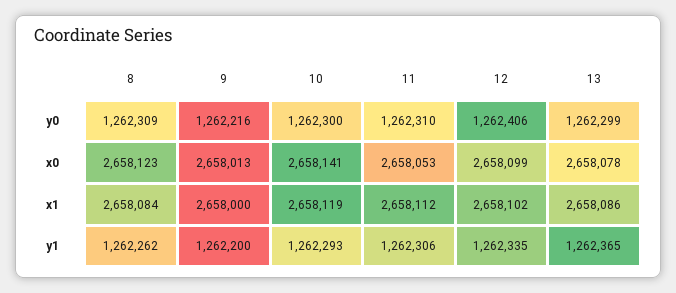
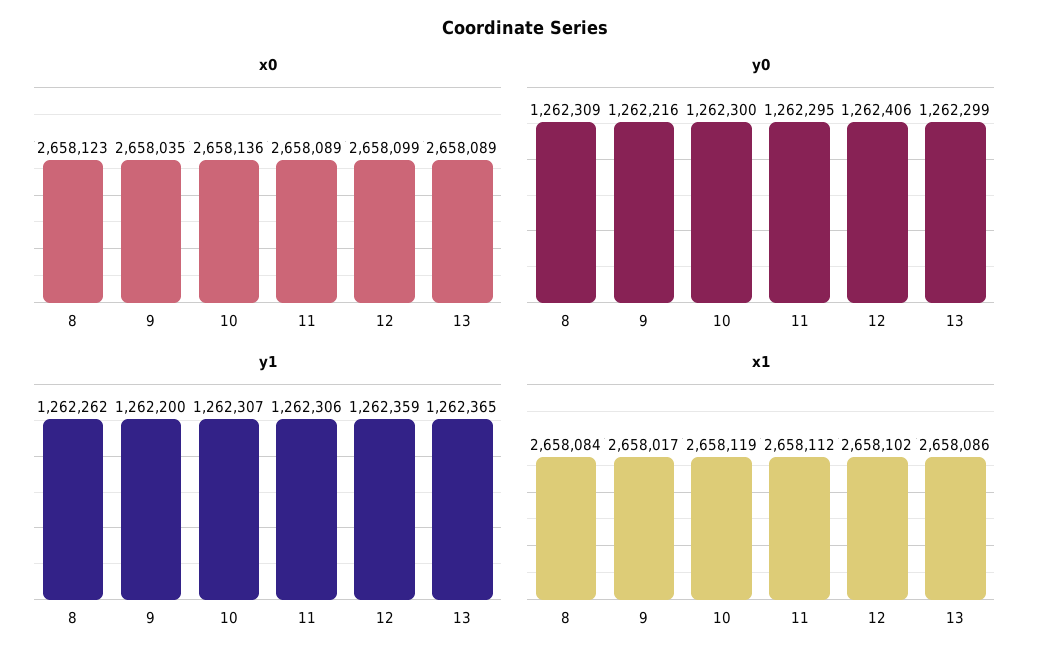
y0, 11: 1262310 -> 1262295
x0, 9: 2658013 -> 2658035
x0, 10: 2658141 -> 2658136
x0, 11: 2658053 -> 2658089
x0, 13: 2658078 -> 2658089
x1, 9: 2658000 -> 2658017
y1, 10: 1262293 -> 1262307
y1, 12: 1262335 -> 1262359

